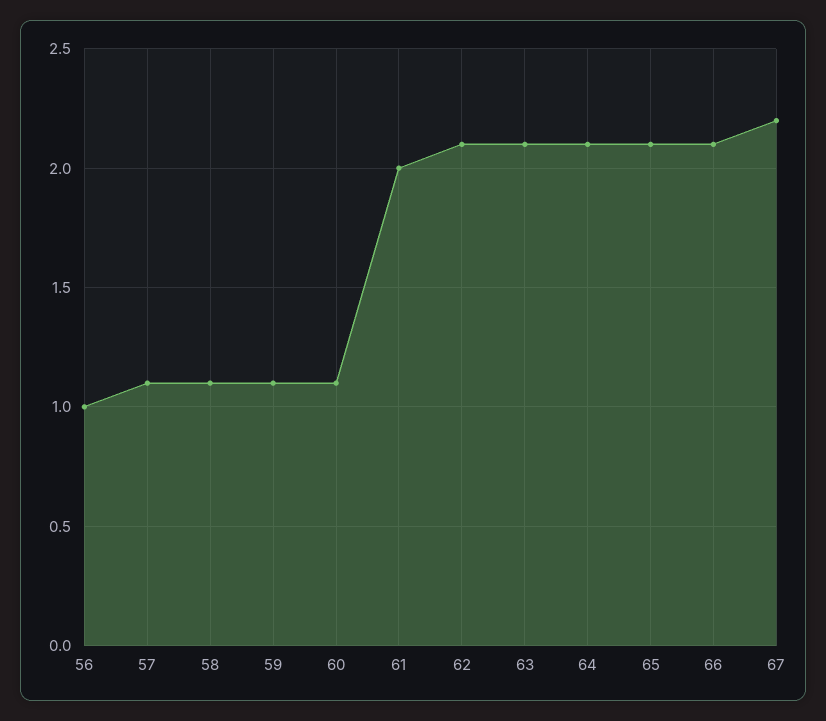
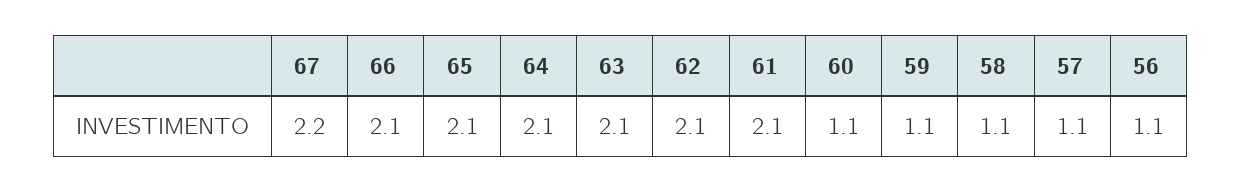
56: 1 -> 1.1
61: 2 -> 2.1

